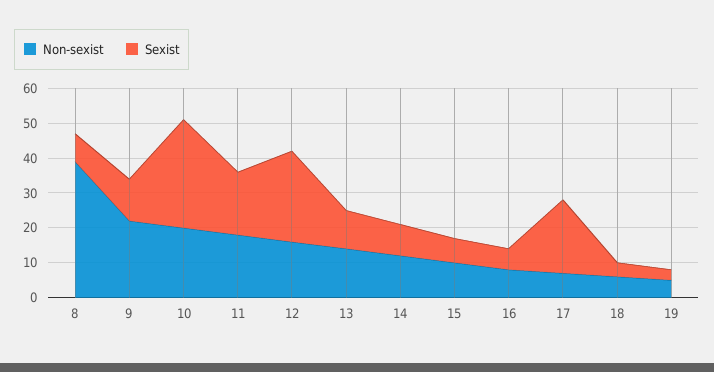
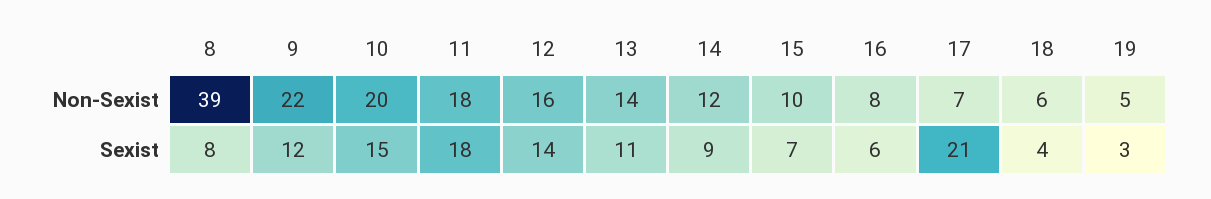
Sexist, 10: 30 -> 15
Sexist, 12: 25 -> 14

